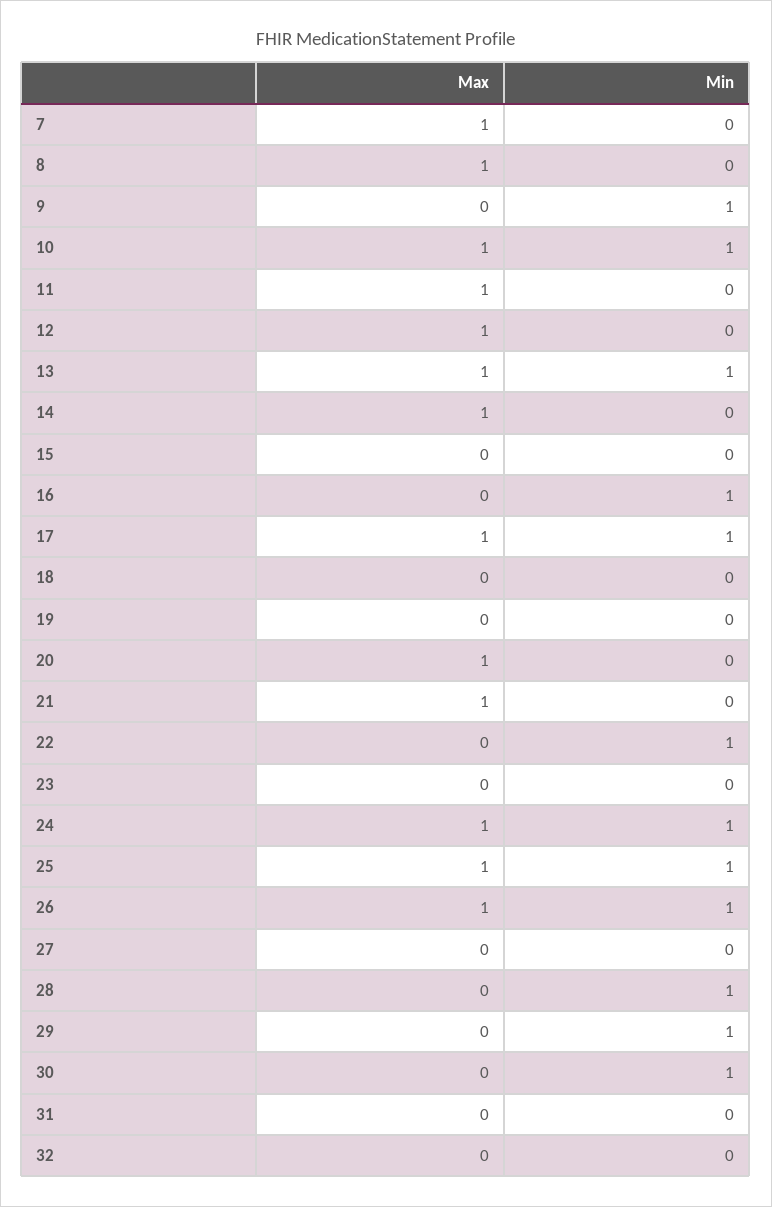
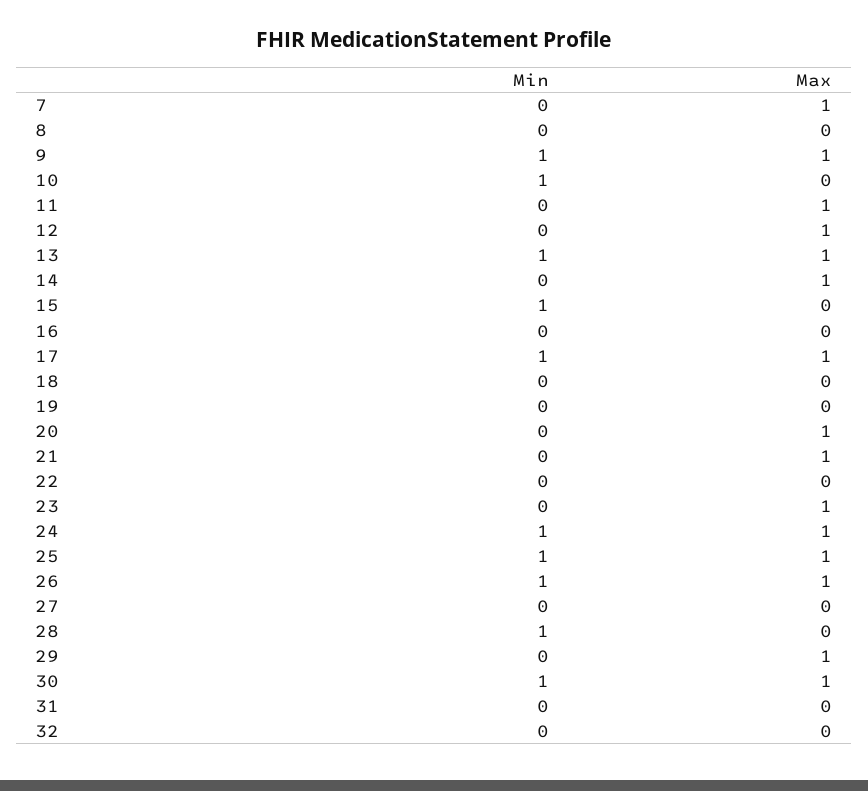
Max, 8: 1 -> 0
Max, 9: 0 -> 1
Max, 10: 1 -> 0
Min, 15: 0 -> 1
Min, 16: 1 -> 0
Min, 22: 1 -> 0
Max, 23: 0 -> 1
Max, 29: 0 -> 1
Min, 29: 1 -> 0
Max, 30: 0 -> 1

